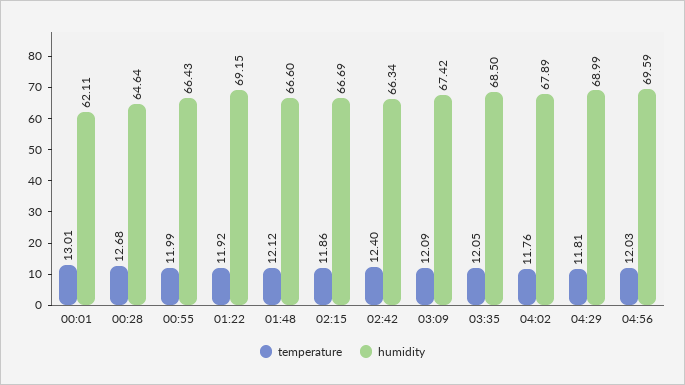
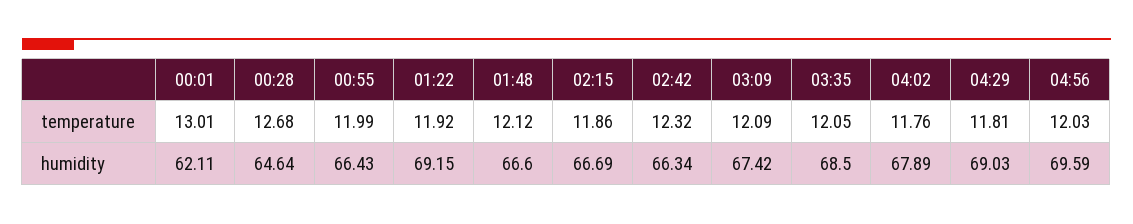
temperature, 02:42: 12.4 -> 12.32
humidity, 04:29: 68.99 -> 69.03

